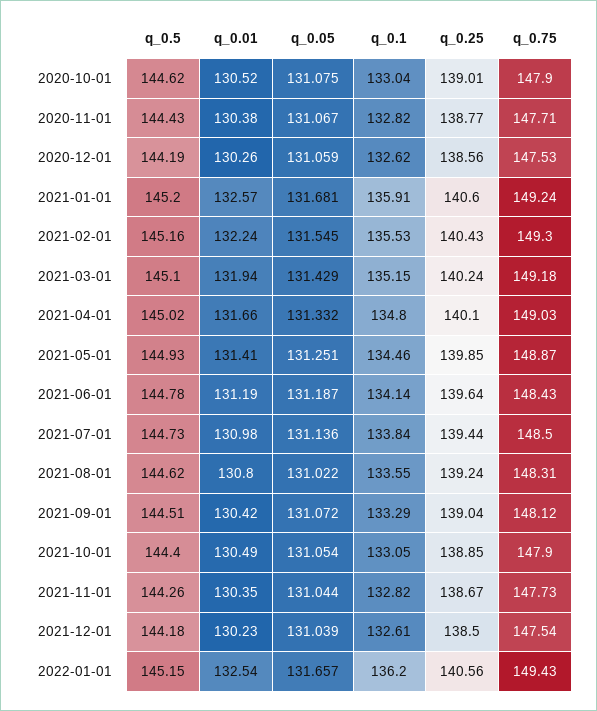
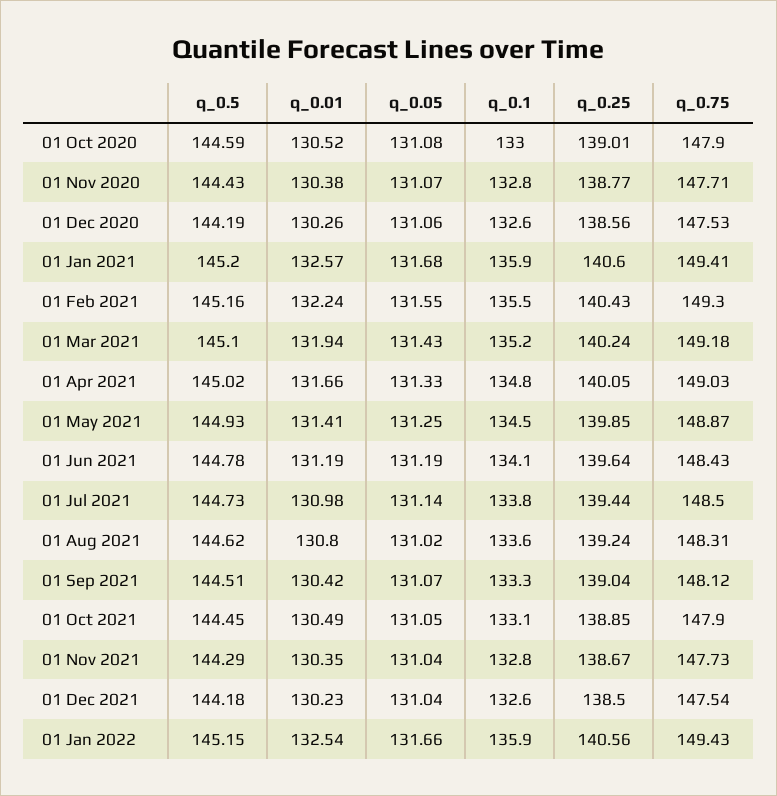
q_0.5, 2020-10-01: 144.62 -> 144.59
q_0.75, 2021-01-01: 149.24 -> 149.41
q_0.25, 2021-04-01: 140.1 -> 140.05
q_0.5, 2021-10-01: 144.4 -> 144.45
q_0.5, 2021-11-01: 144.26 -> 144.29
q_0.1, 2022-01-01: 136.2 -> 135.9

